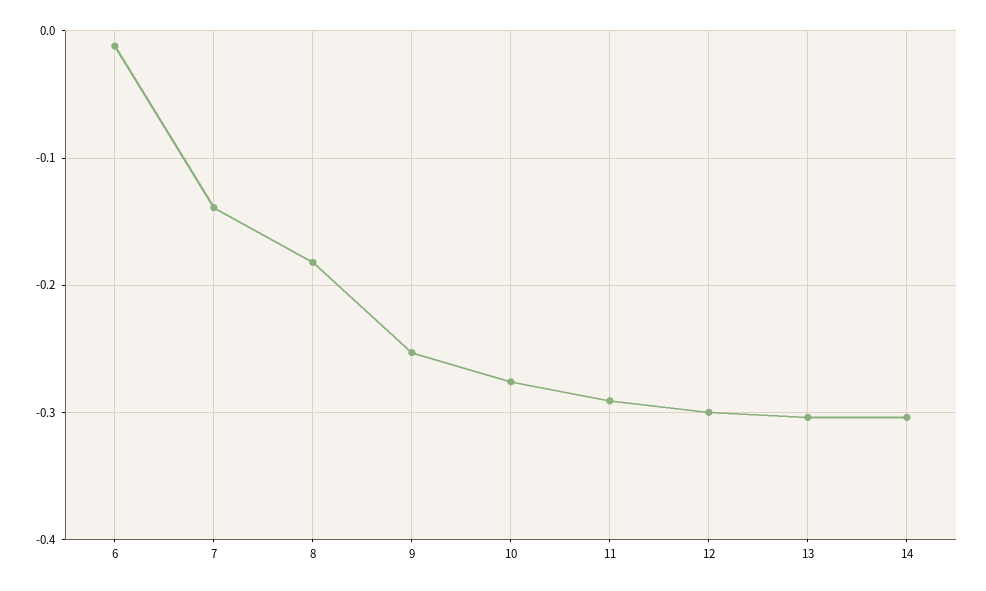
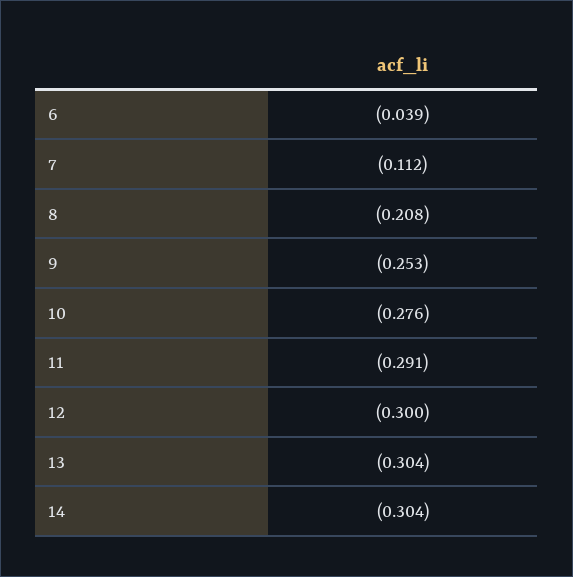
6: -0.01 -> -0.039
7: -0.14 -> -0.112
8: -0.18 -> -0.208

